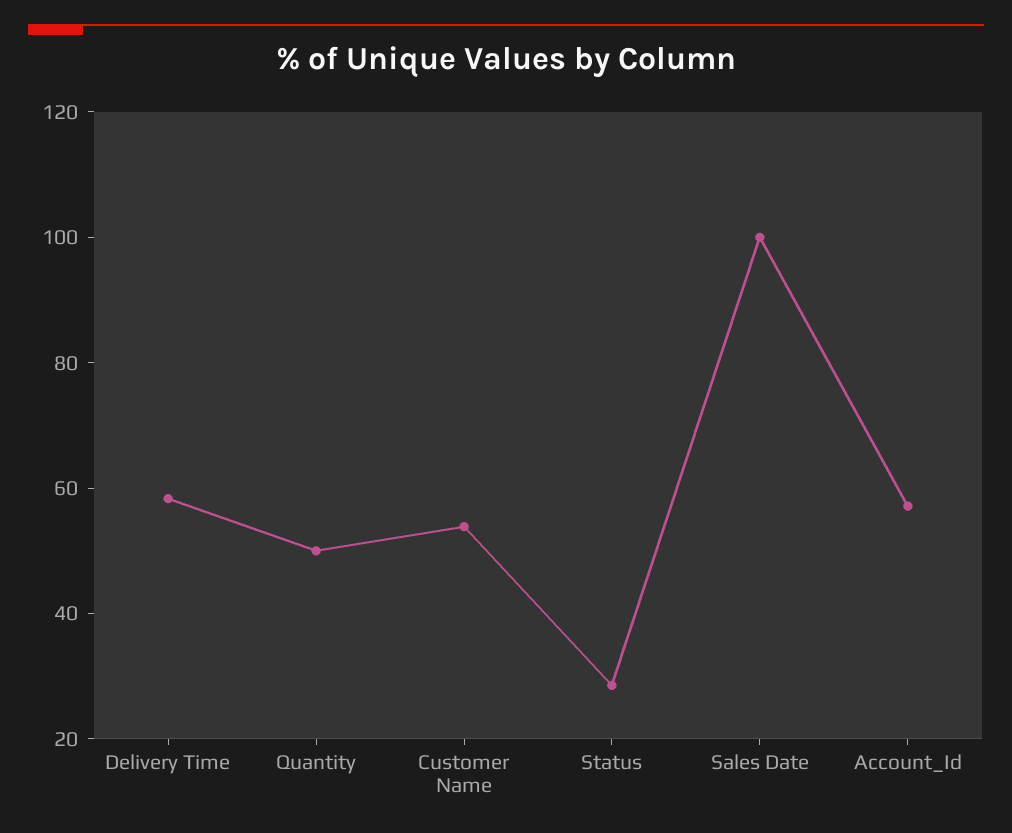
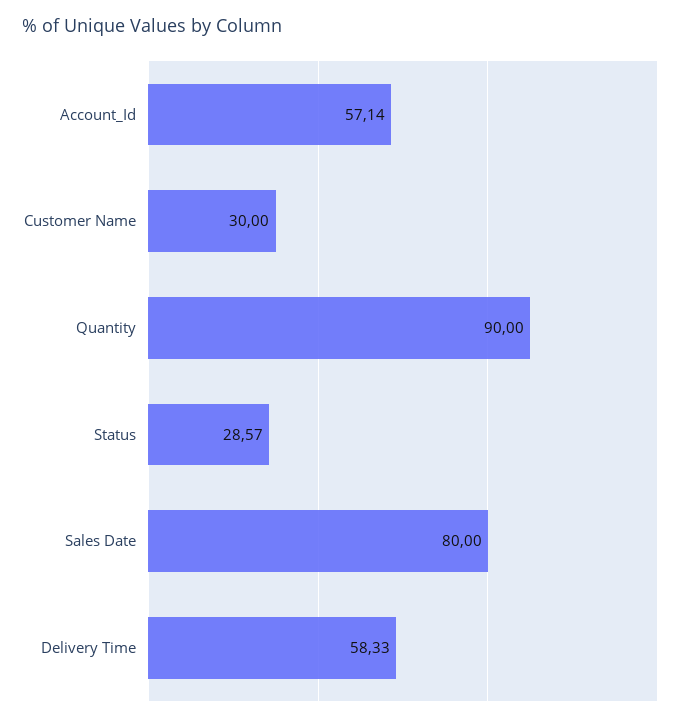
Quantity: 50 -> 90
Customer Name: 55 -> 30
Sales Date: 100 -> 80

